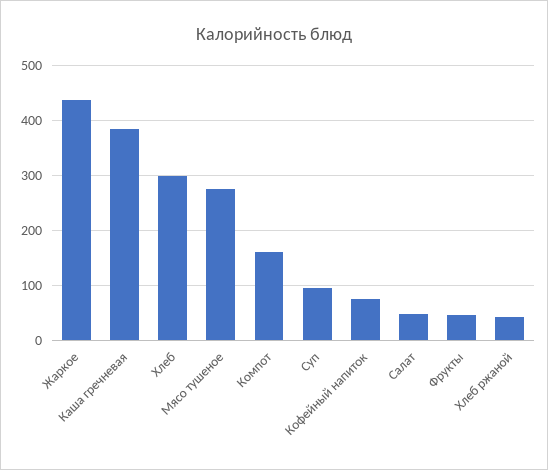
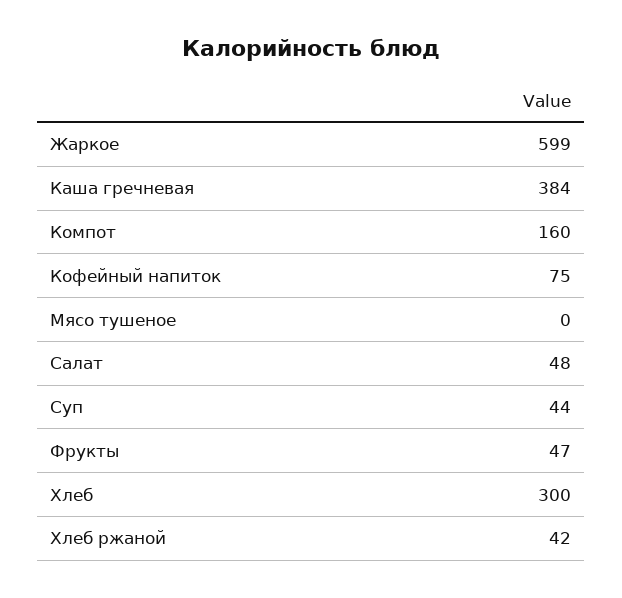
Жаркое: 440 -> 599
Мясо тушеное: 280 -> 0
Суп: 100 -> 44

